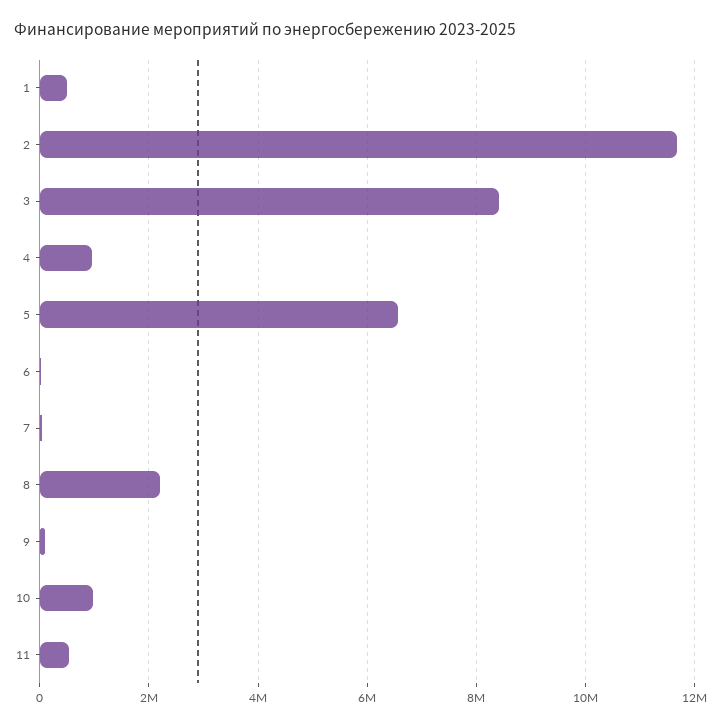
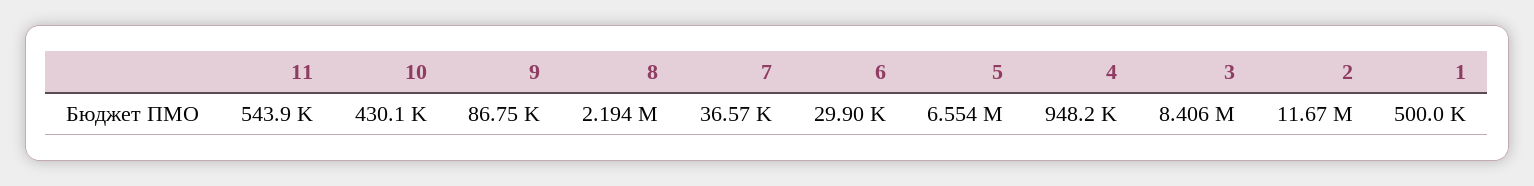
10: 1000000 -> 430100

